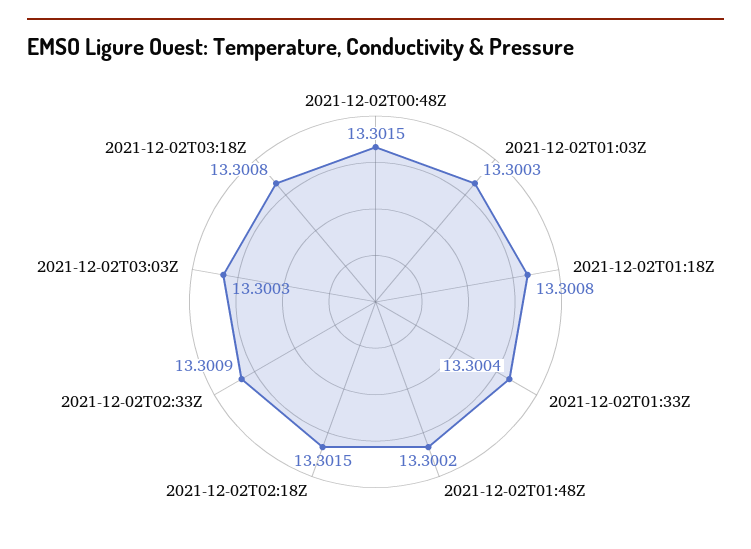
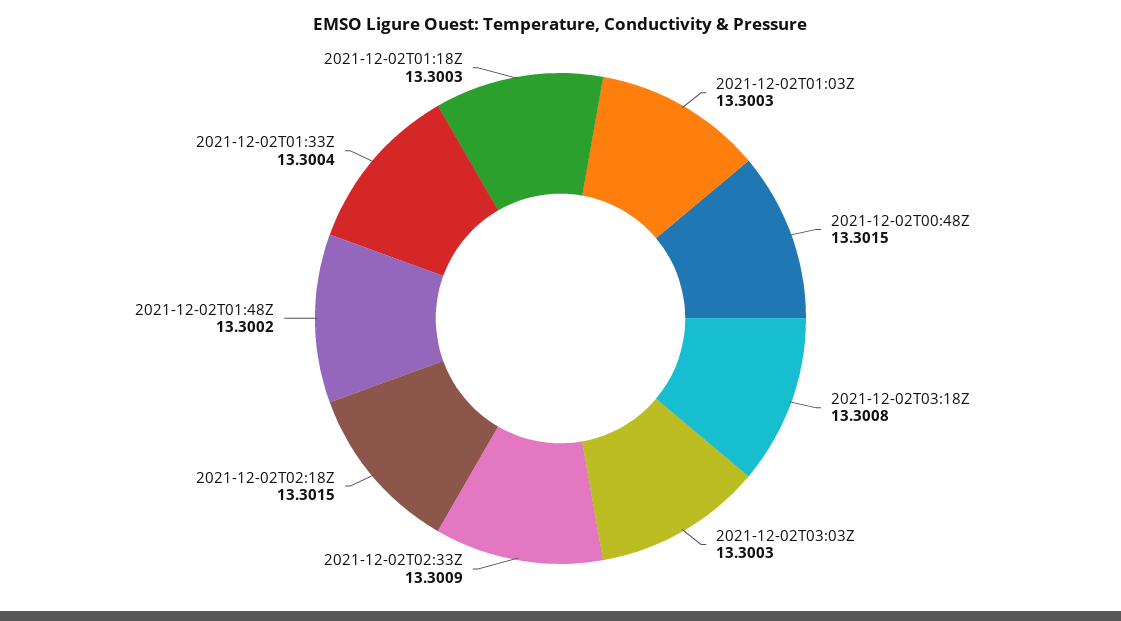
2021-12-02T01:18Z: 13.3008 -> 13.3003

